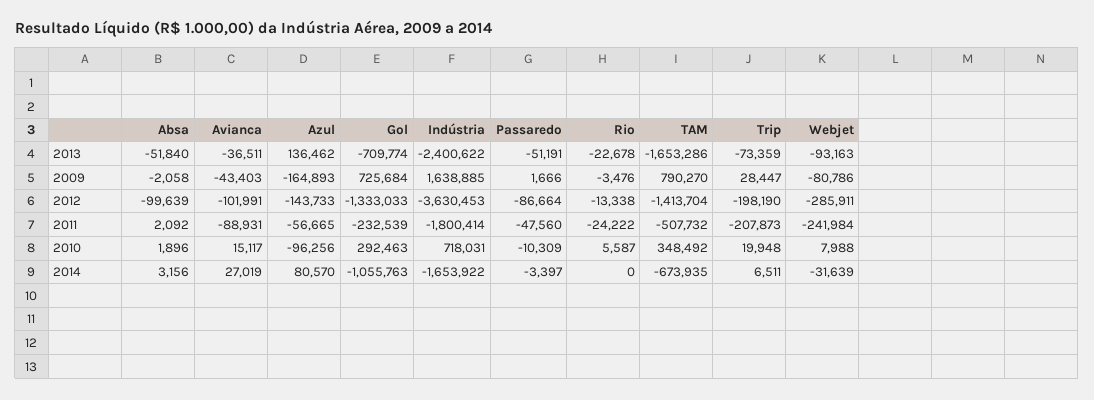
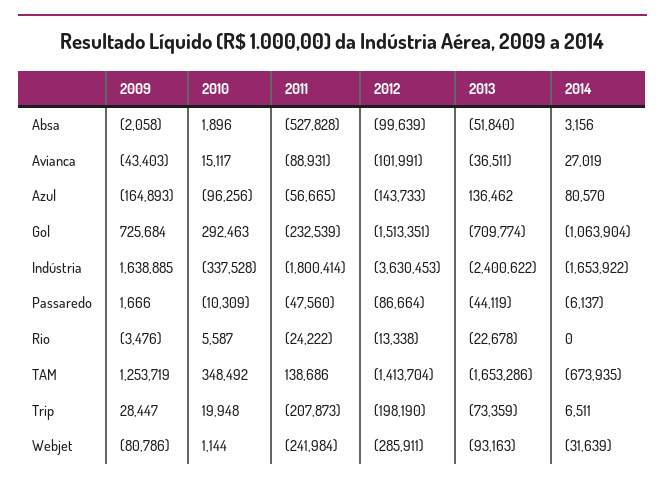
Passaredo, 2013: -51191 -> -44119
TAM, 2009: 790270 -> 1253719
Gol, 2012: -1333033 -> -1513351
Absa, 2011: 2092 -> -527828
TAM, 2011: -507732 -> 138686
Indústria, 2010: 718031 -> -337528
Webjet, 2010: 7988 -> 1144
Gol, 2014: -1055763 -> -1063904
Passaredo, 2014: -3397 -> -6137

